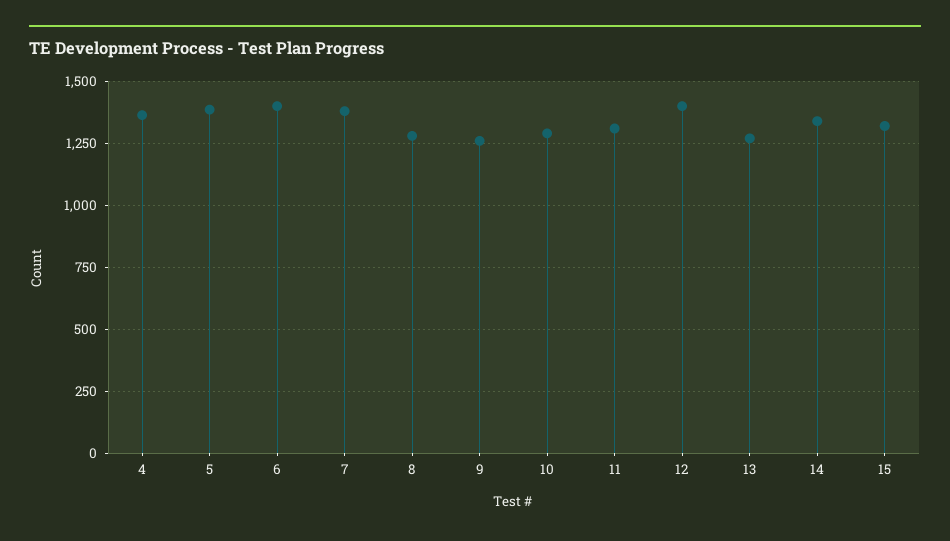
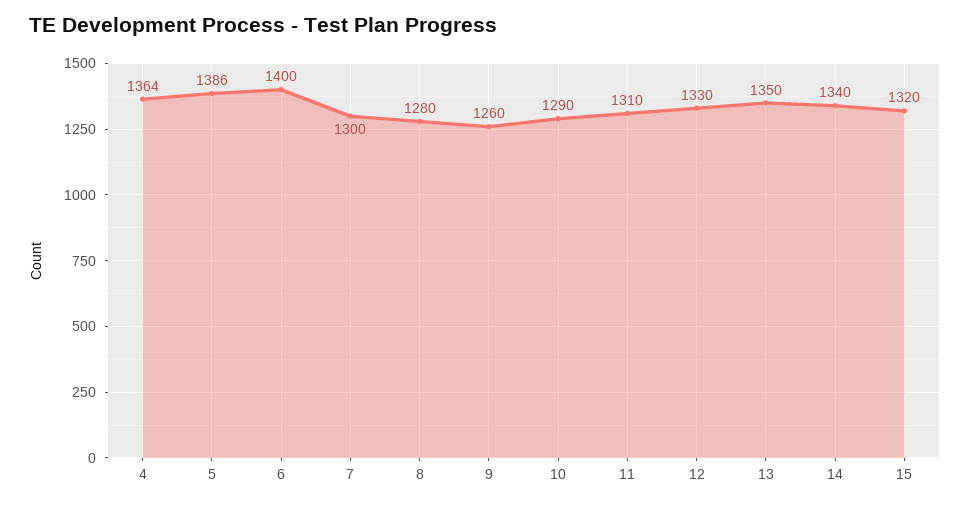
7: 1375 -> 1300
12: 1400 -> 1330
13: 1275 -> 1350

